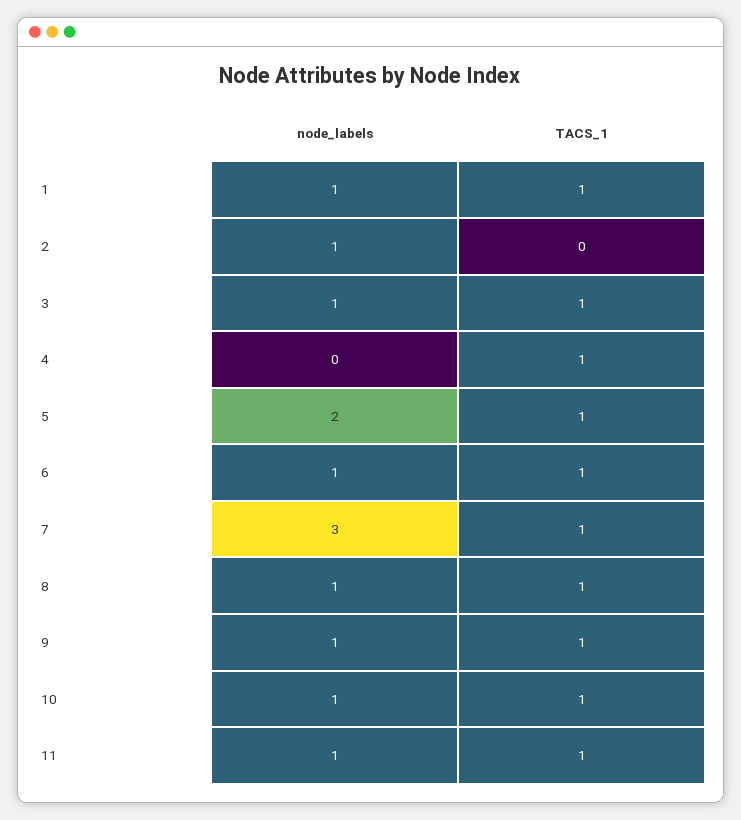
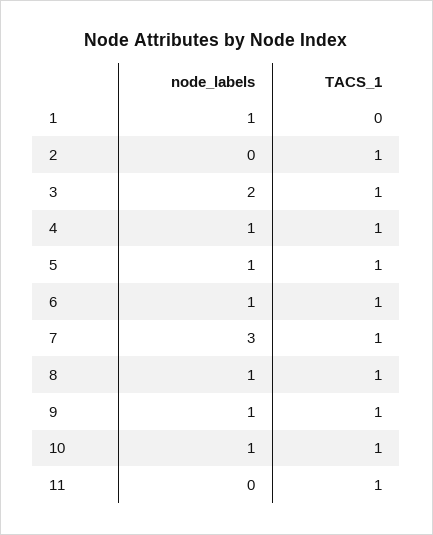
TACS_1, 1: 1 -> 0
node_labels, 2: 1 -> 0
TACS_1, 2: 0 -> 1
node_labels, 3: 1 -> 2
node_labels, 4: 0 -> 1
node_labels, 5: 2 -> 1
node_labels, 11: 1 -> 0

